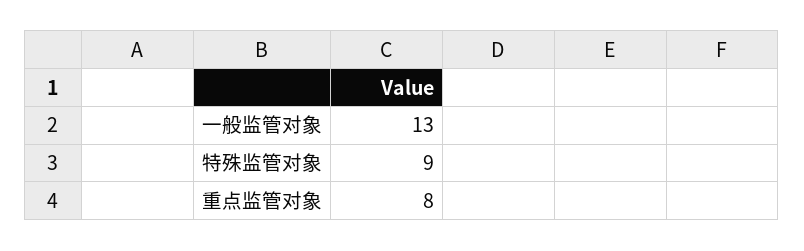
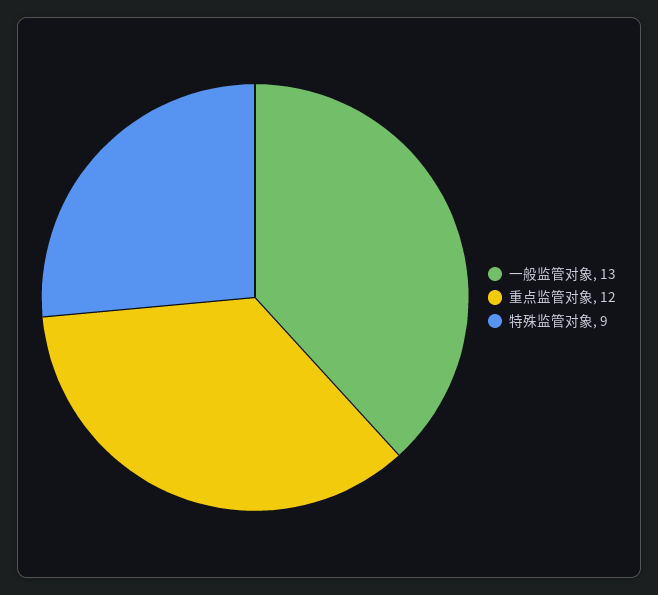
重点监管对象: 8 -> 12

